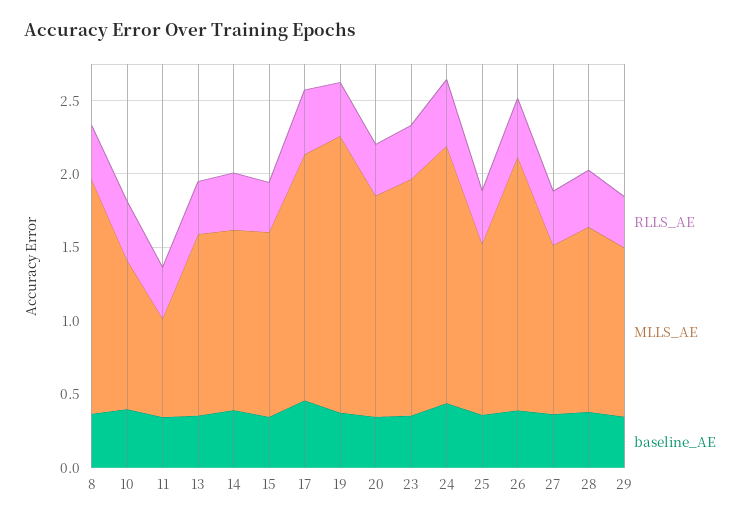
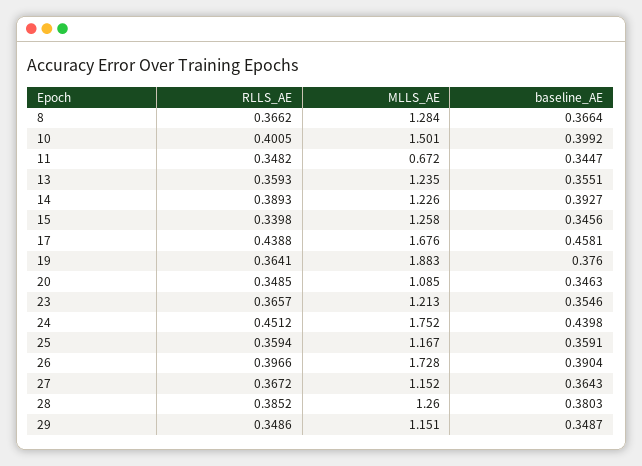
MLLS_AE, 8: 1.6 -> 1.284
MLLS_AE, 10: 1 -> 1.501
MLLS_AE, 20: 1.5 -> 1.085
MLLS_AE, 23: 1.6 -> 1.213

